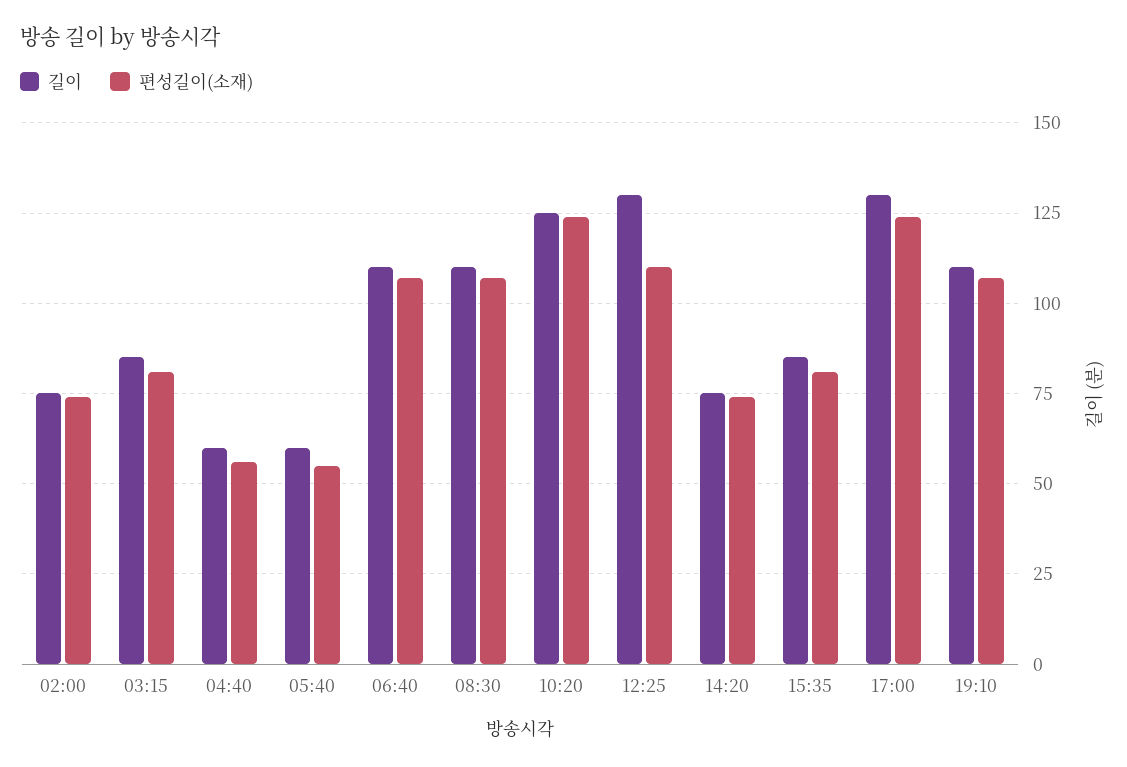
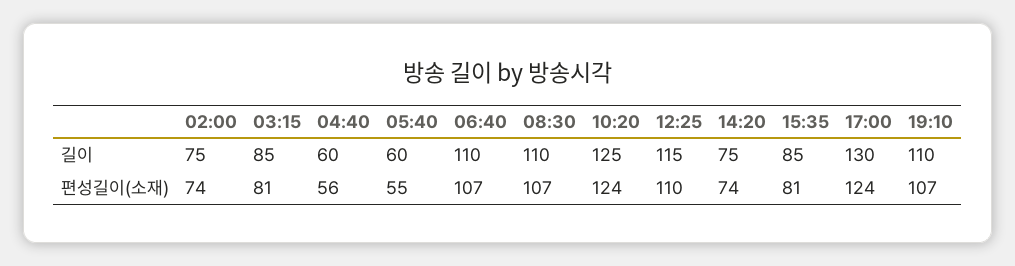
길이, 12:25: 130 -> 115

